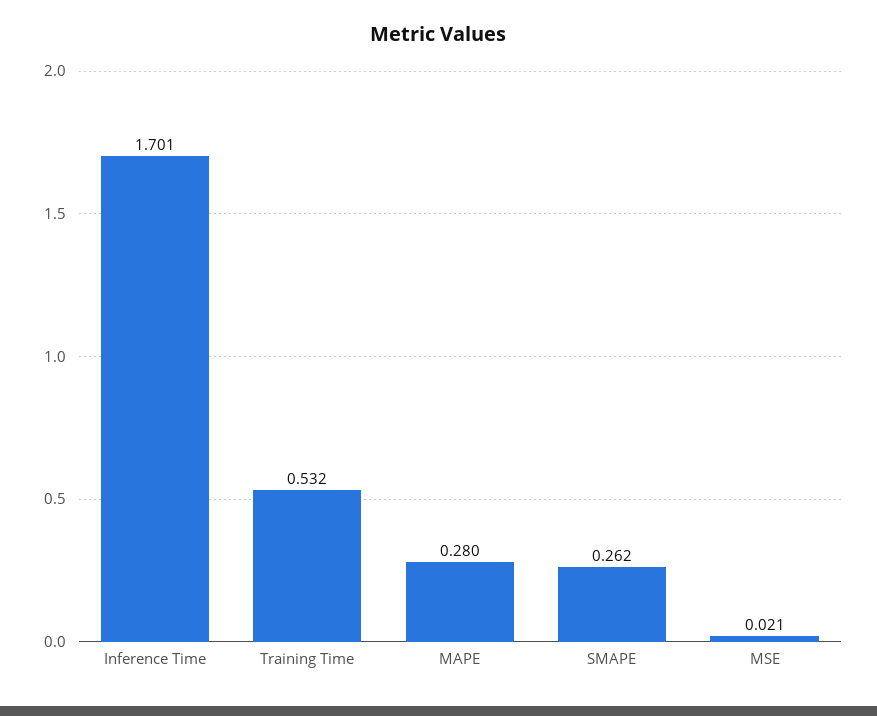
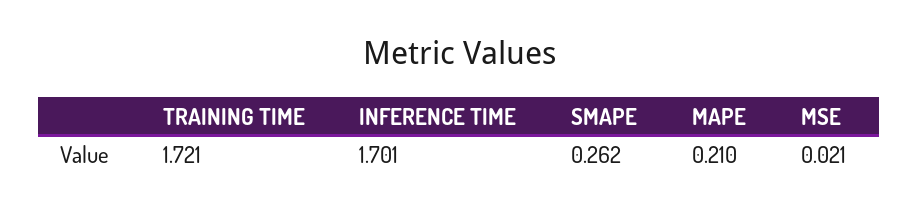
Training Time: 0.532 -> 1.721
MAPE: 0.28 -> 0.21

